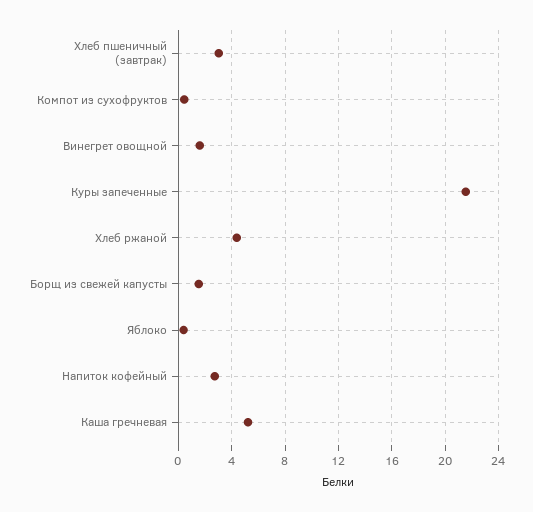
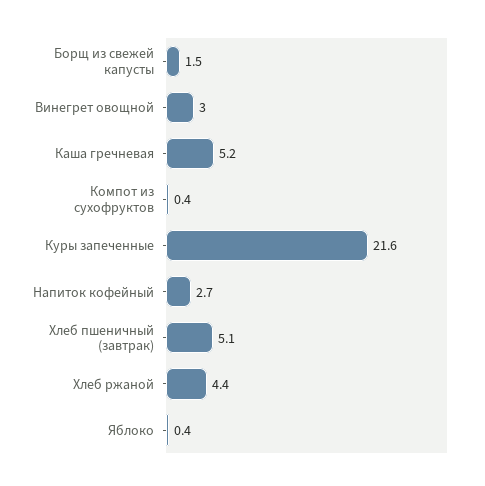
Хлеб пшеничный (завтрак): 3 -> 5.1
Винегрет овощной: 1.5 -> 3

